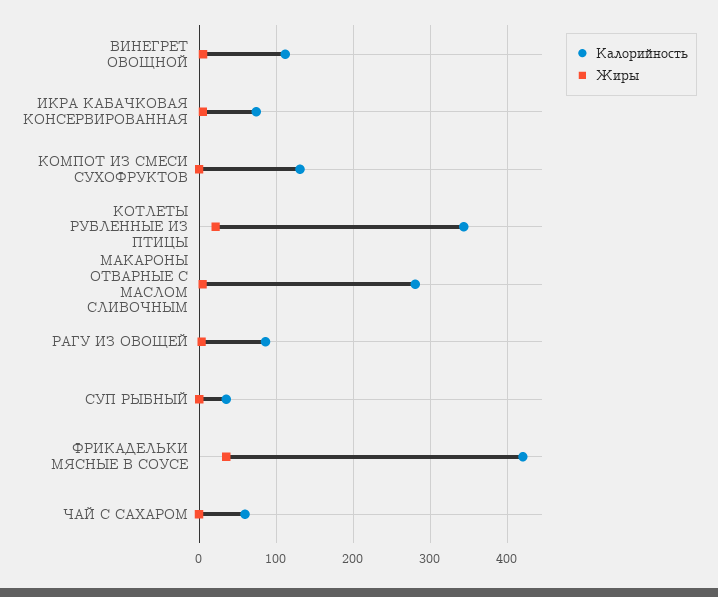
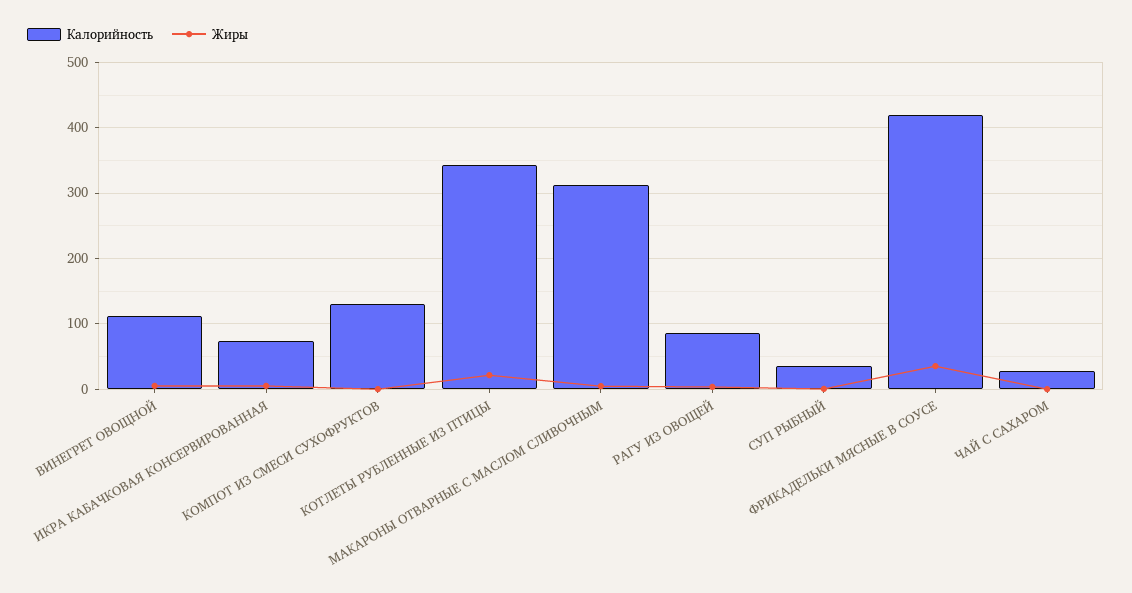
Калорийность, МАКАРОНЫ ОТВАРНЫЕ С МАСЛОМ СЛИВОЧНЫМ: 280 -> 310
Калорийность, ЧАЙ С САХАРОМ: 60 -> 30

